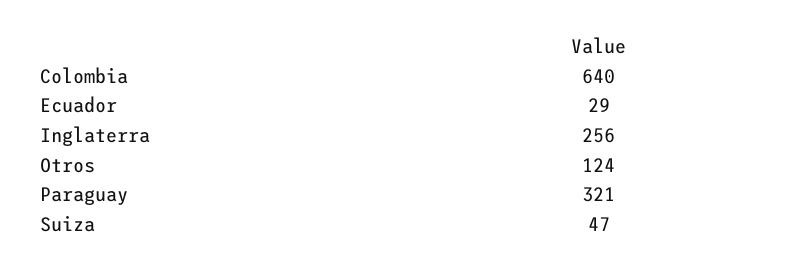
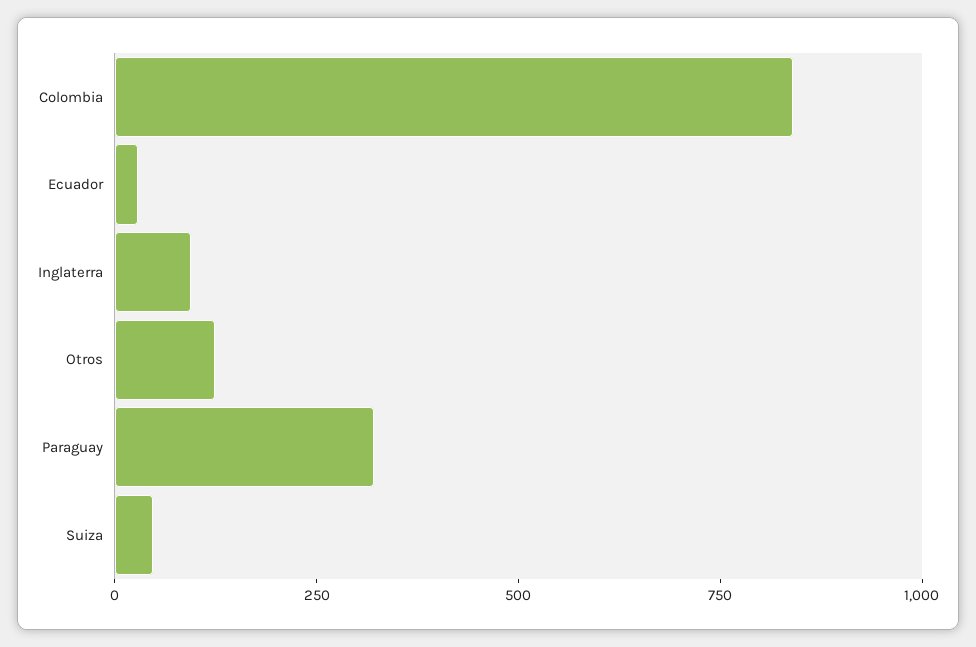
Colombia: 640 -> 850
Inglaterra: 256 -> 100

